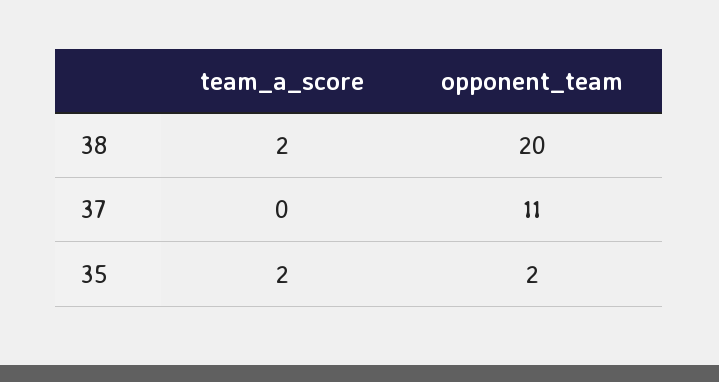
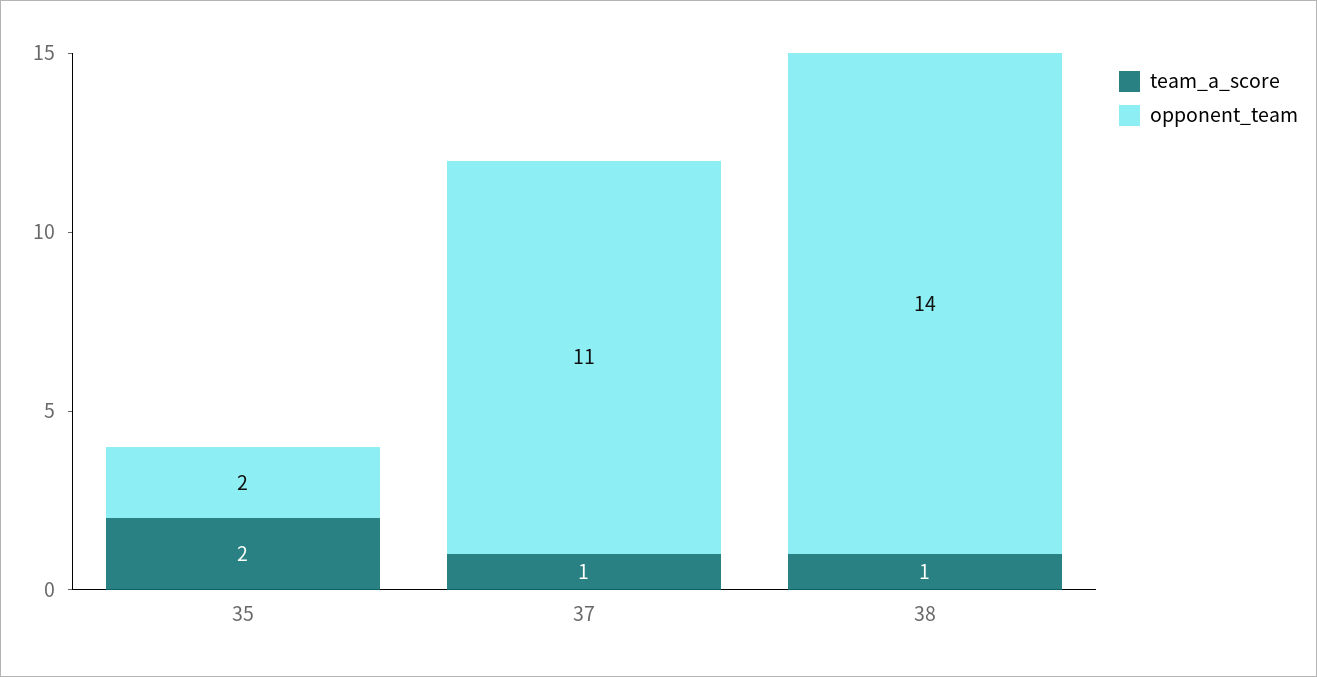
team_a_score, 38: 2 -> 1
opponent_team, 38: 20 -> 14
team_a_score, 37: 0 -> 1

